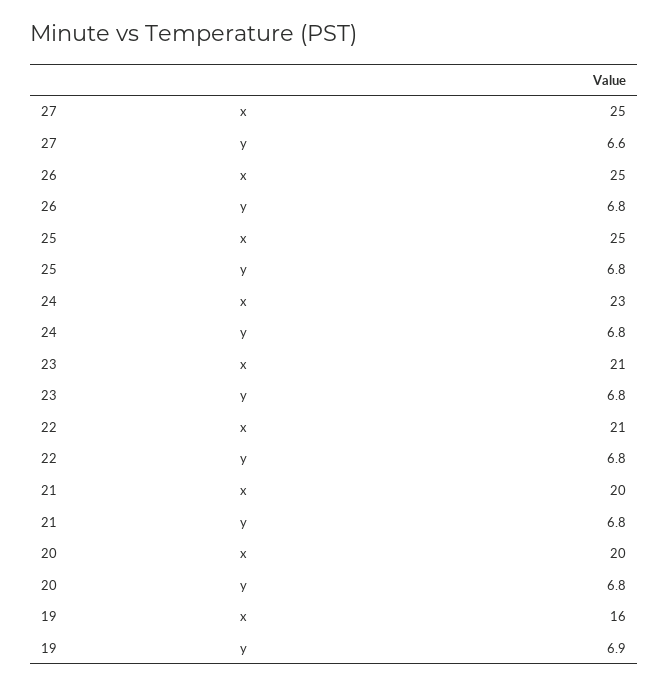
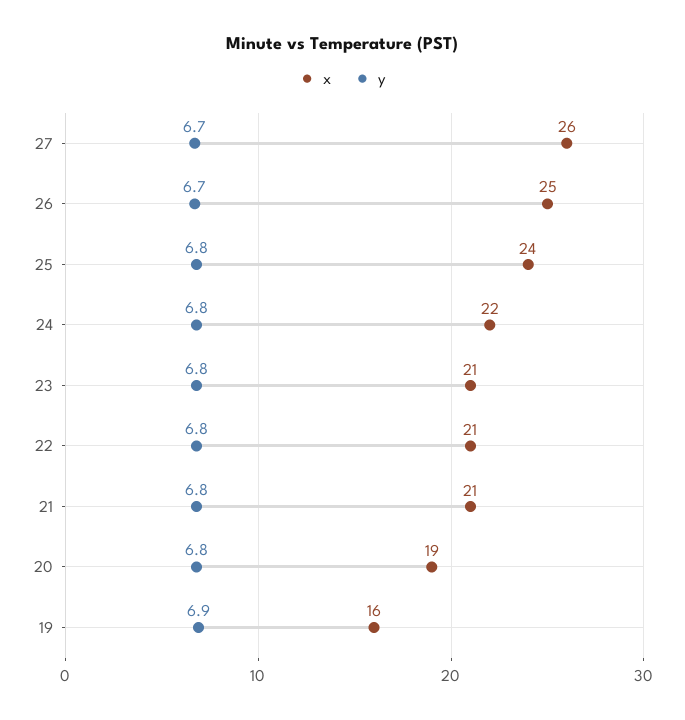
x, 27: 25 -> 26
y, 27: 6.6 -> 6.7
y, 26: 6.8 -> 6.7
x, 25: 25 -> 24
x, 24: 23 -> 22
x, 21: 20 -> 21
x, 20: 20 -> 19

